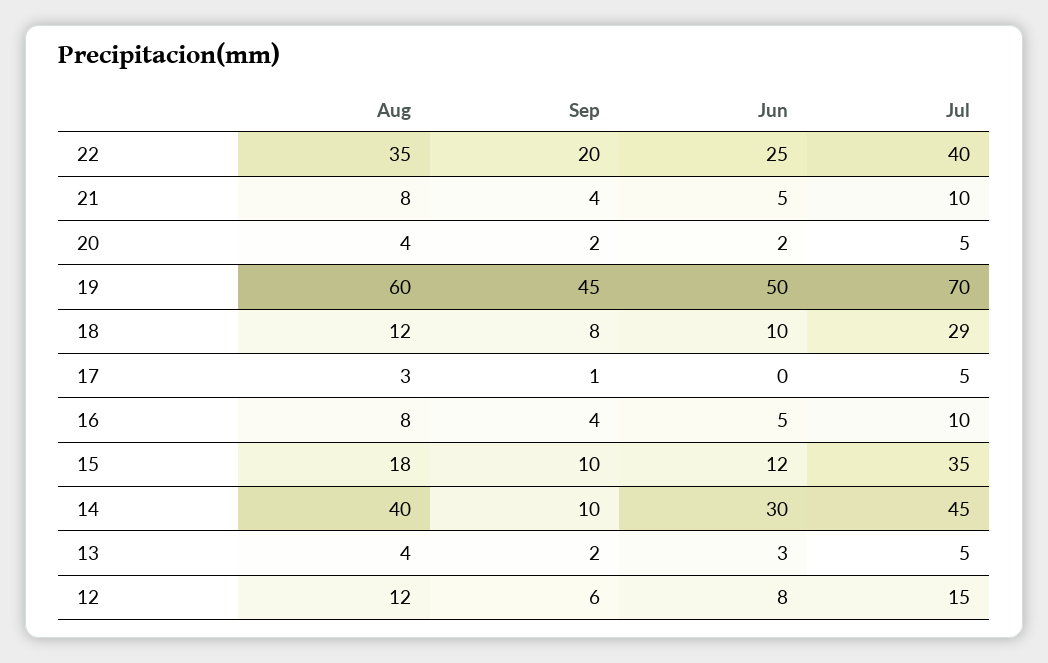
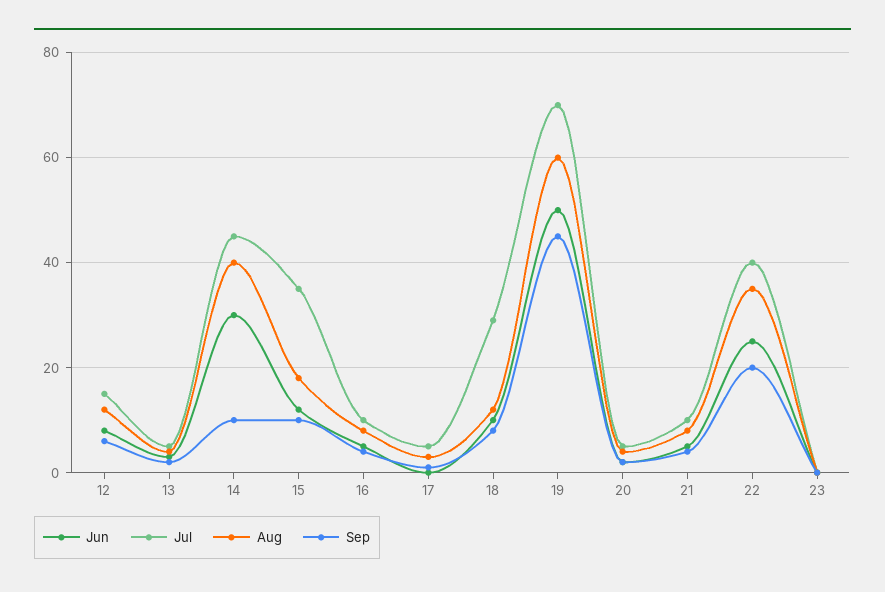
Jun, 23: none -> 0
Jul, 23: none -> 0
Aug, 23: none -> 0
Sep, 23: none -> 0

